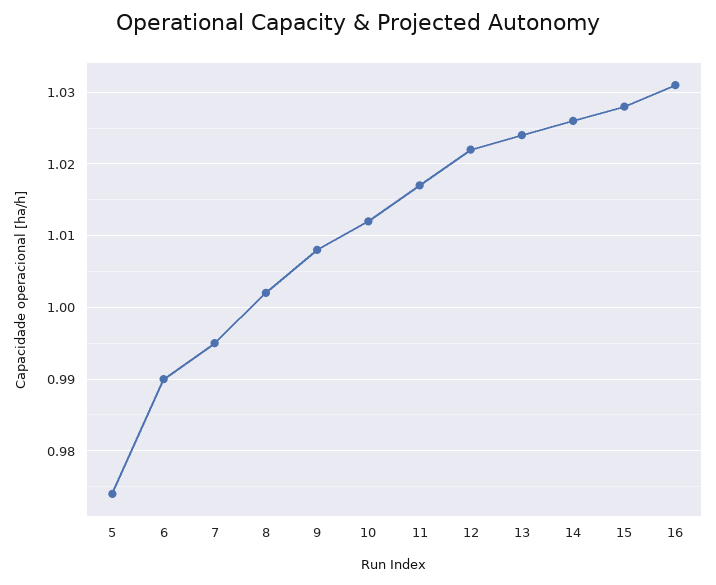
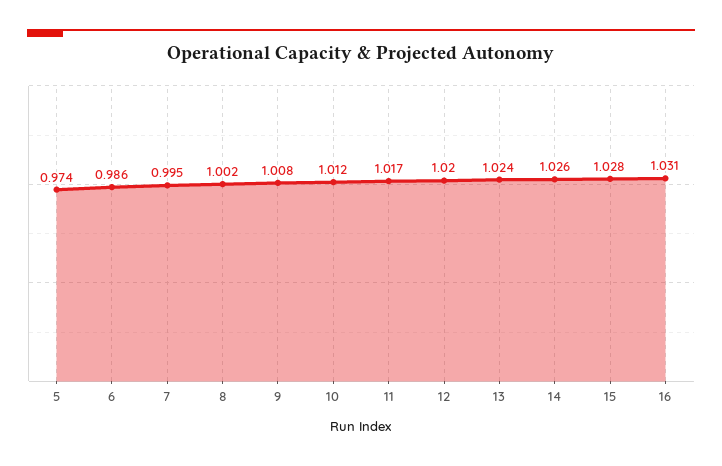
6: 0.99 -> 0.986
12: 1.022 -> 1.02

